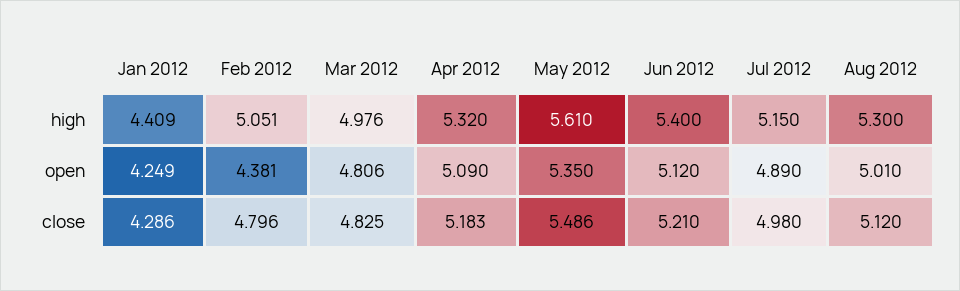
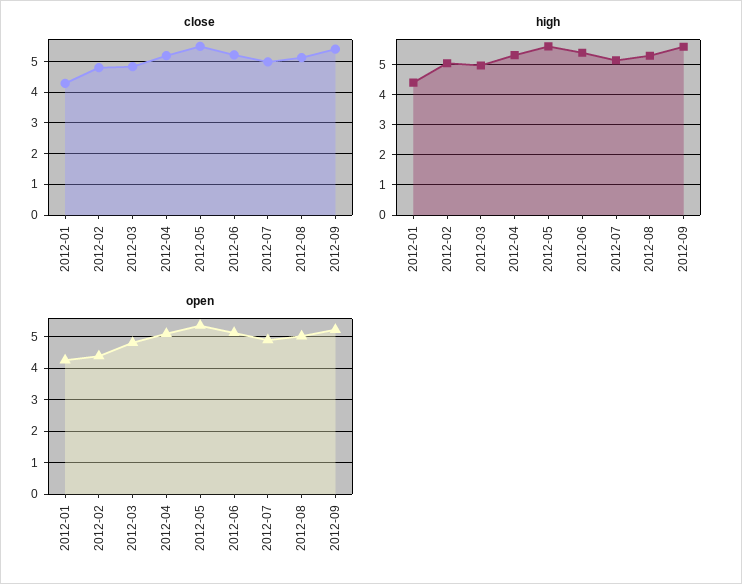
close, 2012-09: none -> 5.4
high, 2012-09: none -> 5.6
open, 2012-09: none -> 5.2

